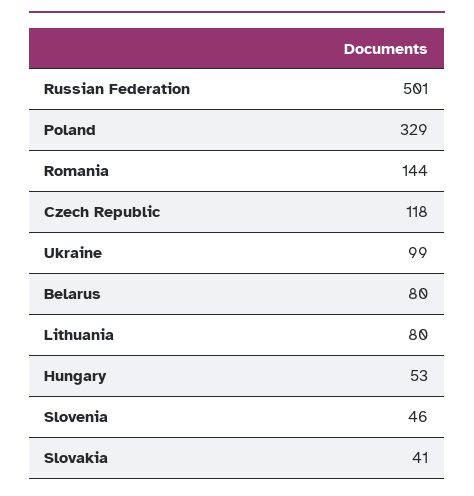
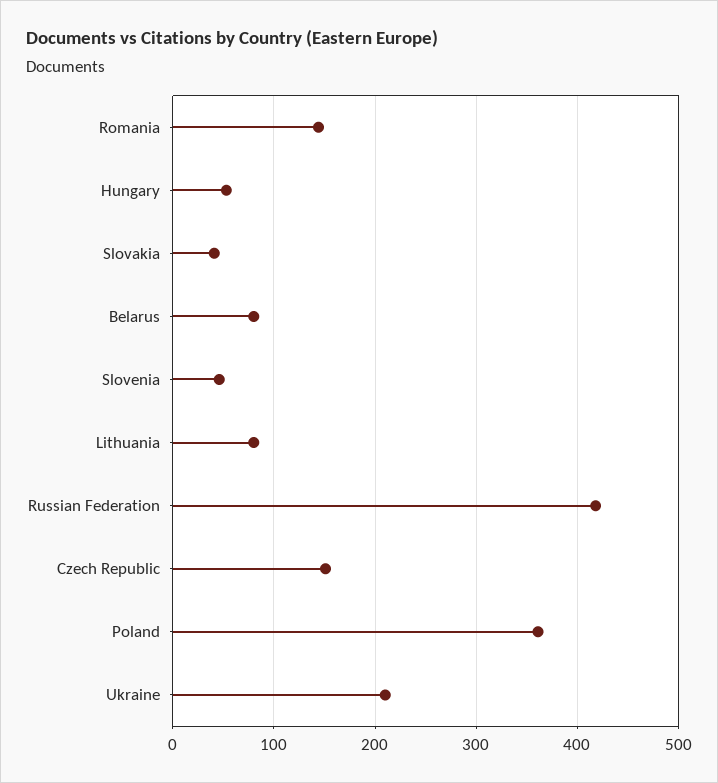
Russian Federation: 501 -> 420
Poland: 329 -> 360
Czech Republic: 118 -> 150
Ukraine: 99 -> 210

